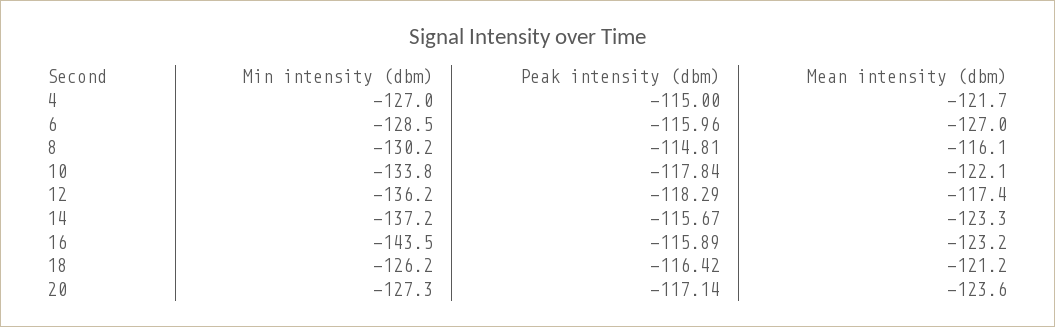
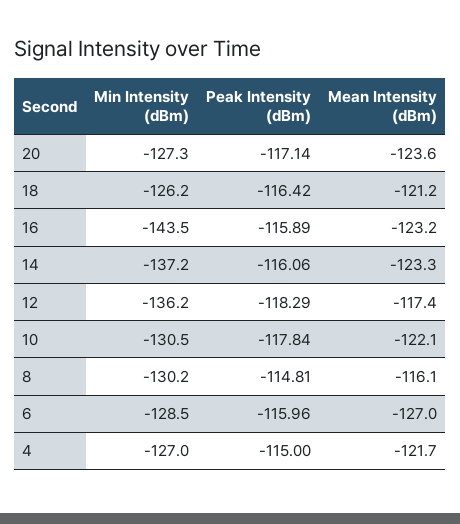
Min intensity (dbm), 10: -133.8 -> -130.5
Peak intensity (dbm), 14: -115.67 -> -116.06

